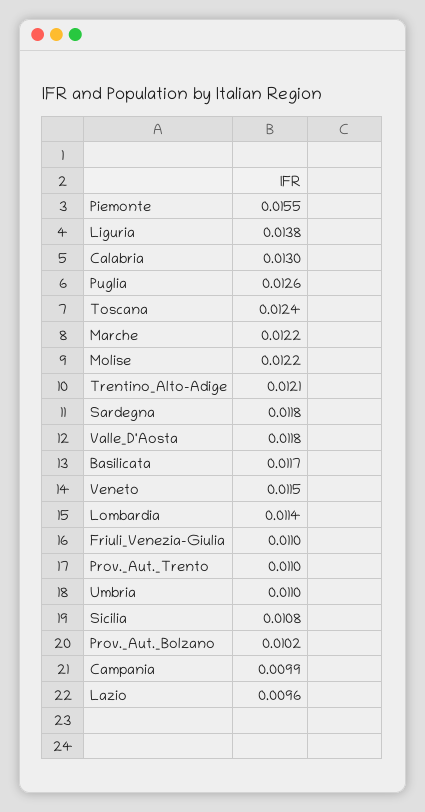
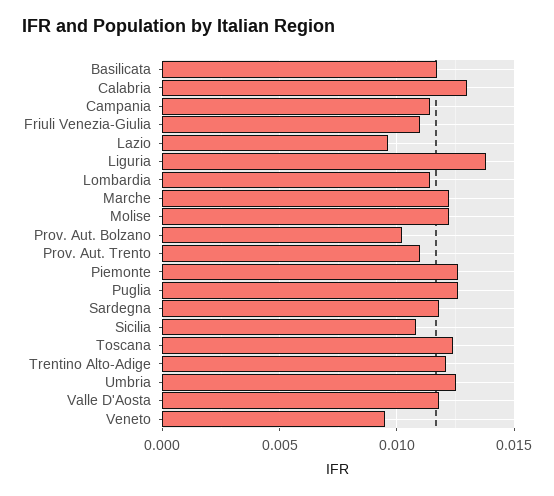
Piemonte: 0.0155 -> 0.0125
Veneto: 0.0115 -> 0.0095
Umbria: 0.011 -> 0.0125
Campania: 0.0099 -> 0.0115

